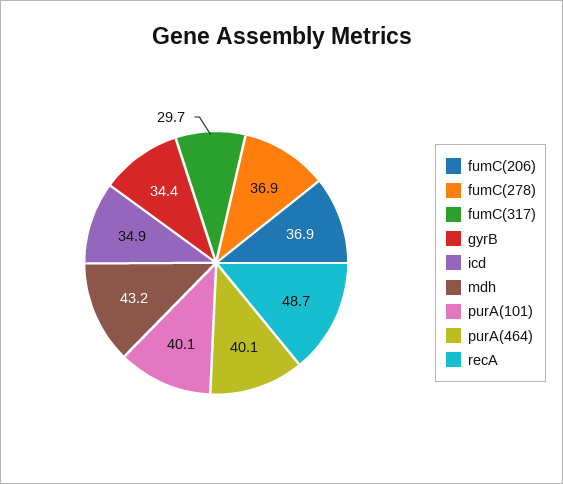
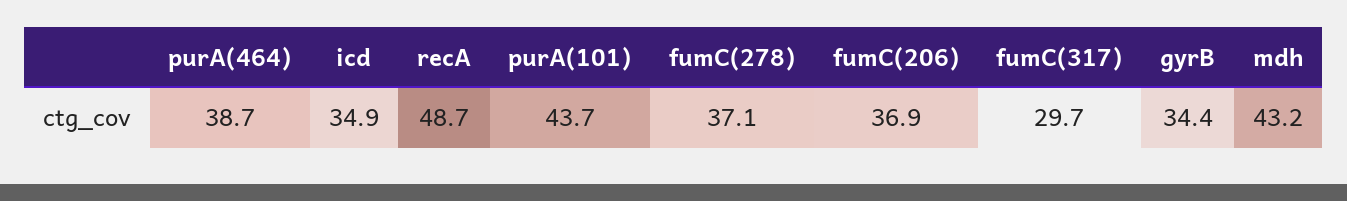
fumC(278): 36.9 -> 37.1
purA(101): 40.1 -> 43.7
purA(464): 40.1 -> 38.7

